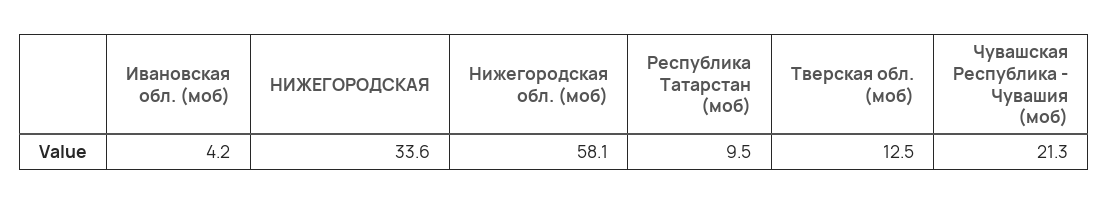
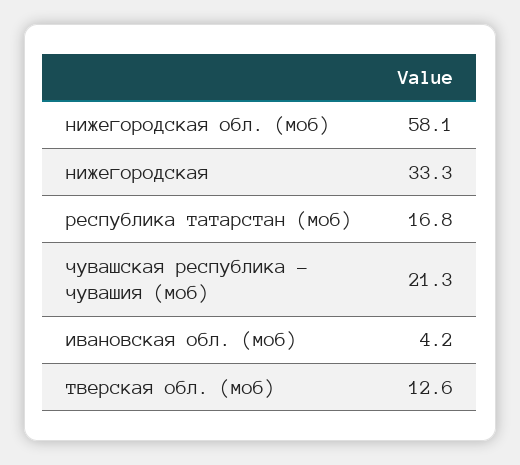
НИЖЕГОРОДСКАЯ: 33.6 -> 33.3
Республика Татарстан (моб): 9.5 -> 16.8
Тверская обл. (моб): 12.5 -> 12.6

